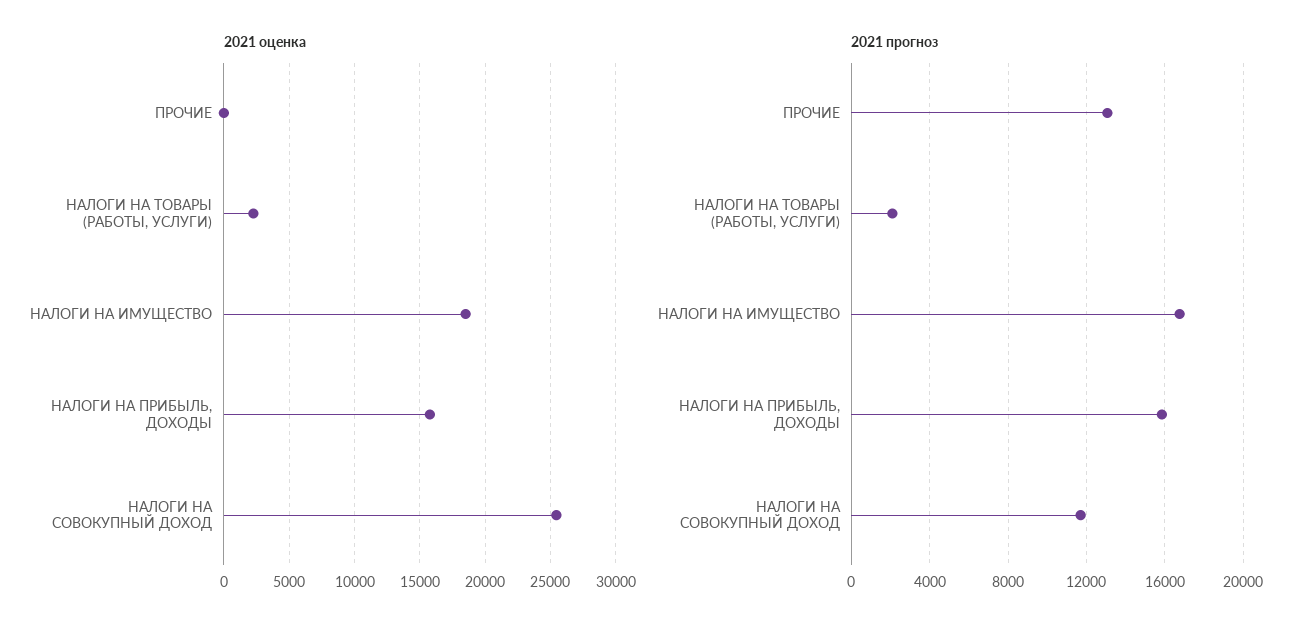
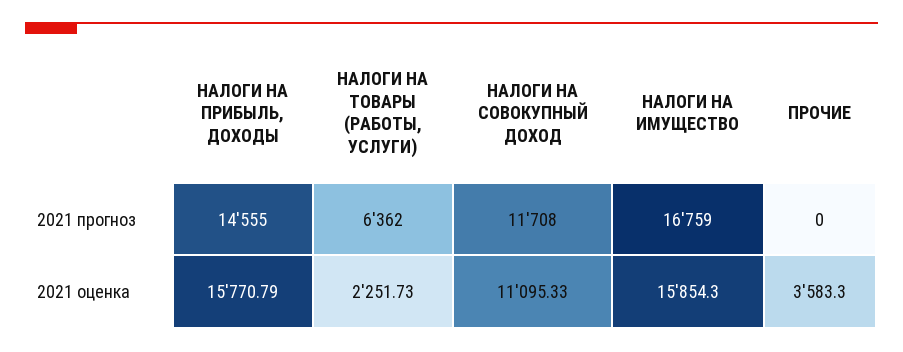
2021 оценка, ПРОЧИЕ: 0 -> 3583.3
2021 оценка, НАЛОГИ НА ИМУЩЕСТВО: 18500 -> 15854.3
2021 оценка, НАЛОГИ НА СОВОКУПНЫЙ ДОХОД: 25500 -> 11095.33
2021 прогноз, ПРОЧИЕ: 13000 -> 0
2021 прогноз, НАЛОГИ НА ТОВАРЫ (РАБОТЫ, УСЛУГИ): 2000 -> 6362
2021 прогноз, НАЛОГИ НА ПРИБЫЛЬ, ДОХОДЫ: 16000 -> 14555

